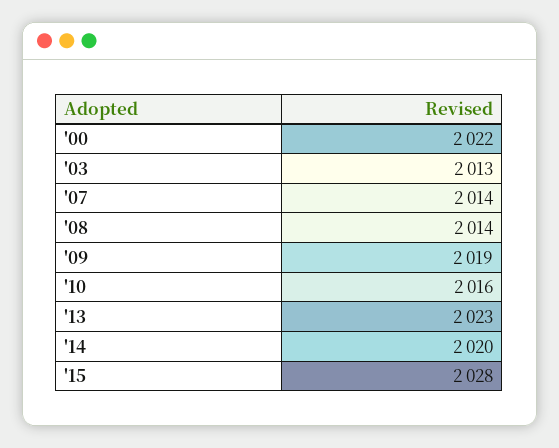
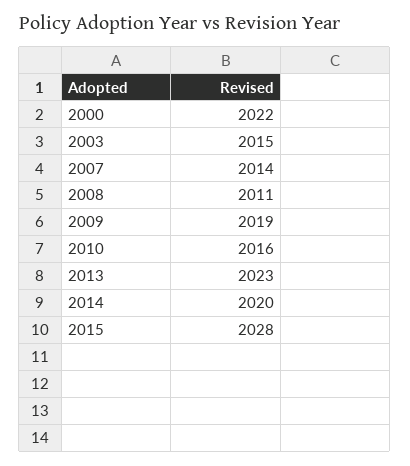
'03: 2013 -> 2015
'08: 2014 -> 2011

